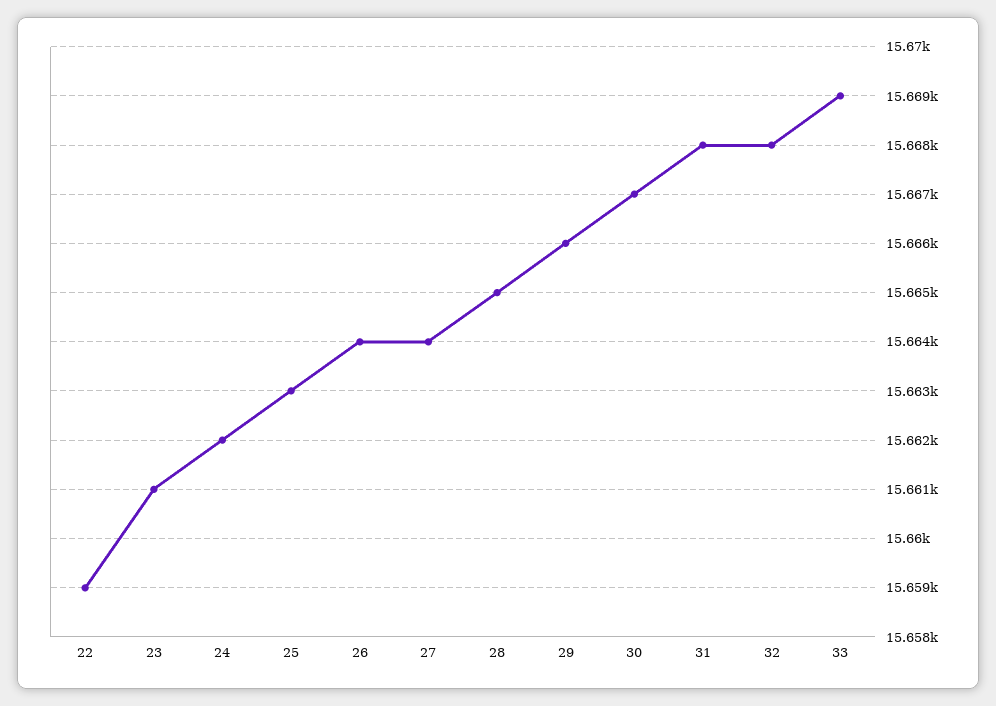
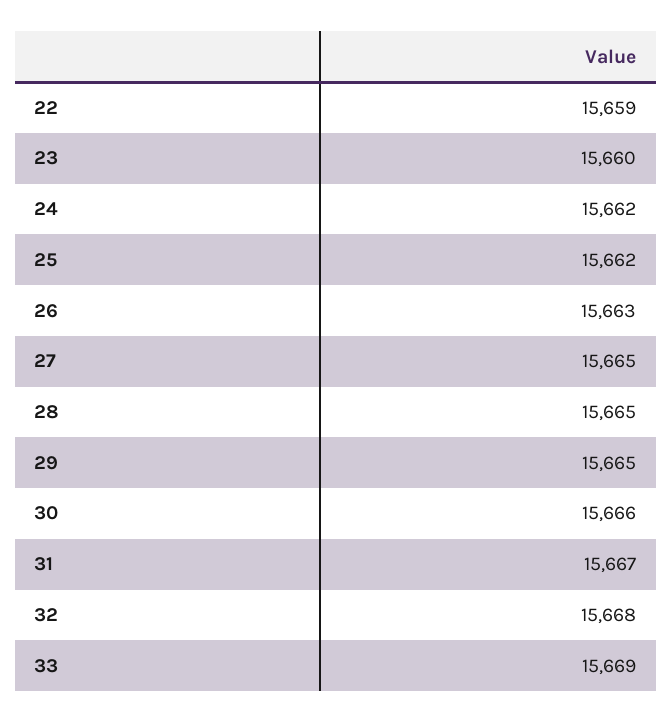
23: 15661 -> 15660
25: 15663 -> 15662
26: 15664 -> 15663
27: 15664 -> 15665
29: 15666 -> 15665
30: 15667 -> 15666
31: 15668 -> 15667

